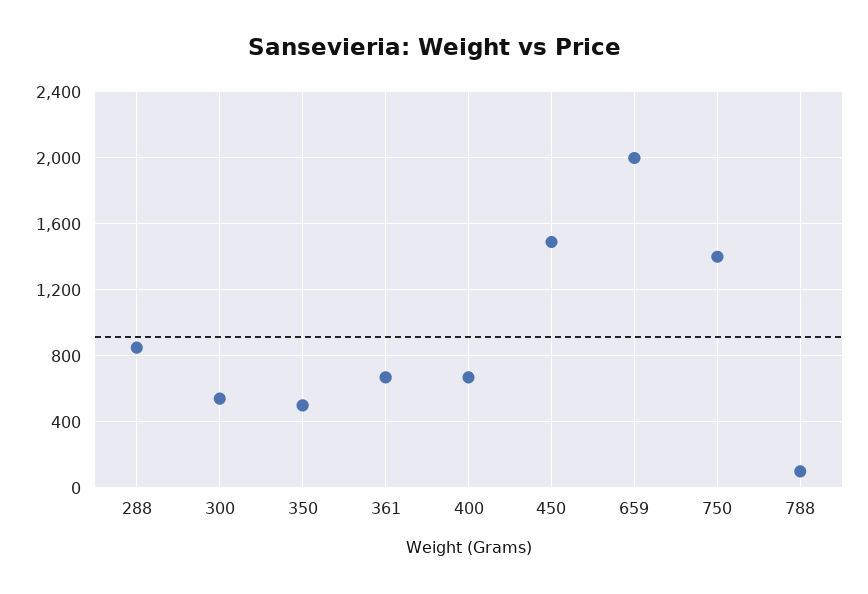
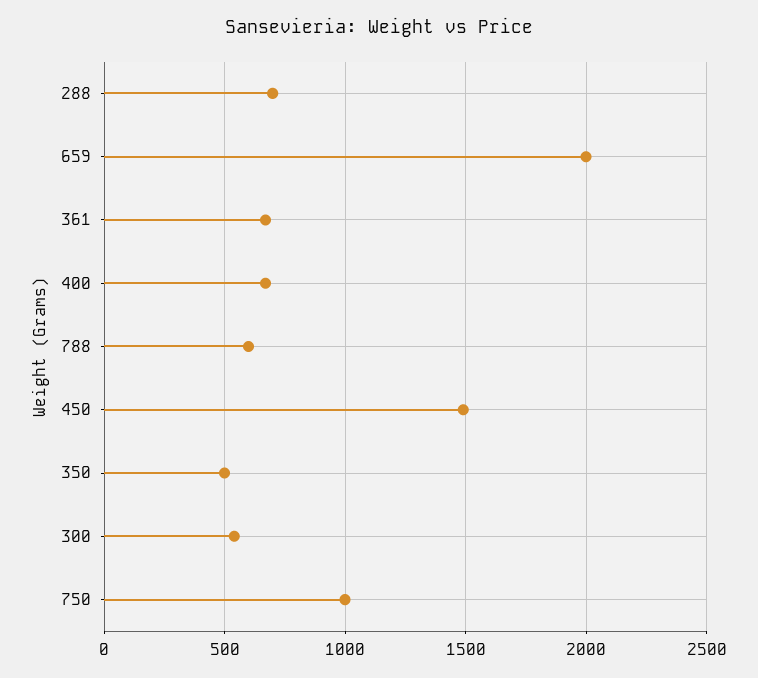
288: 850 -> 700
750: 1400 -> 1000
788: 100 -> 600

